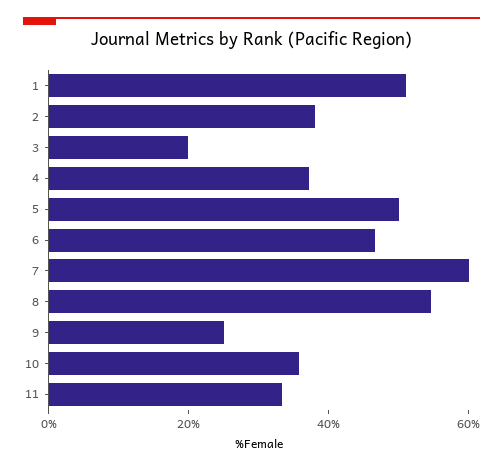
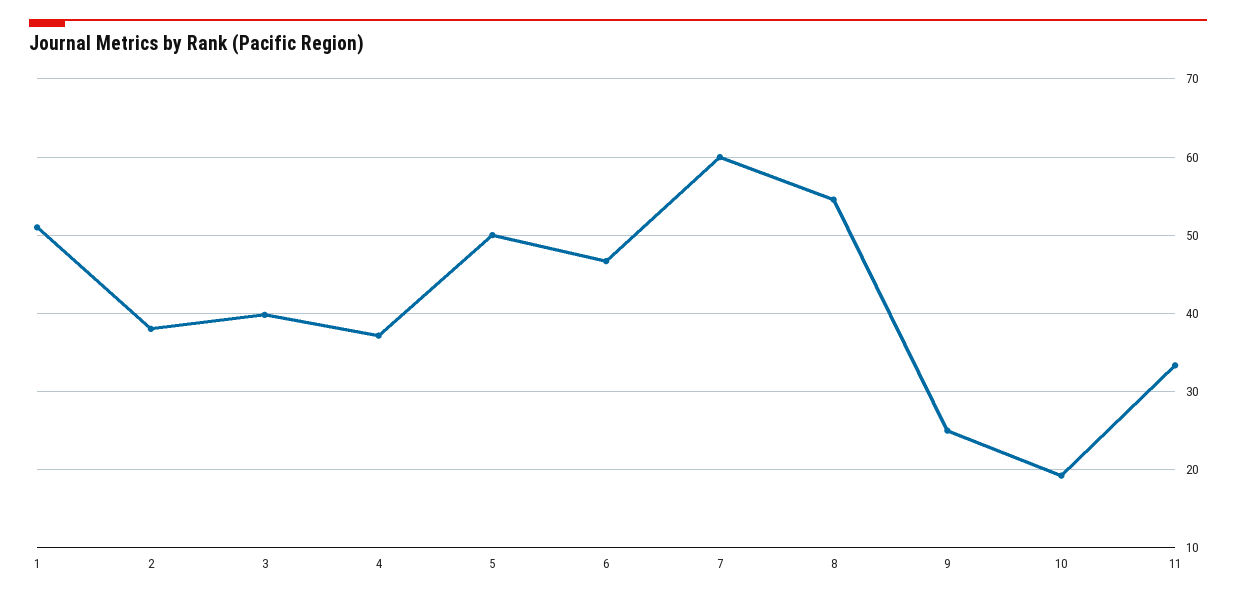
3: 20 -> 40
10: 35 -> 19

